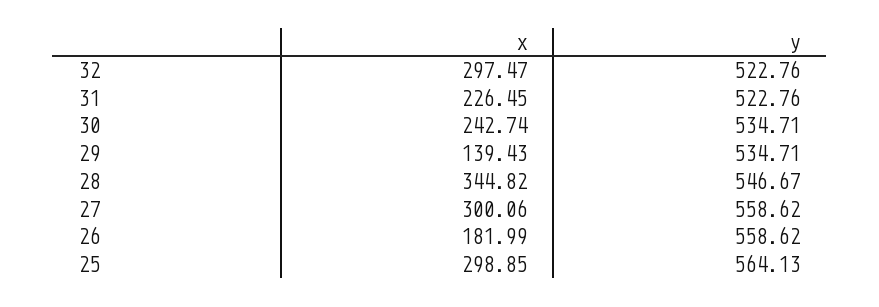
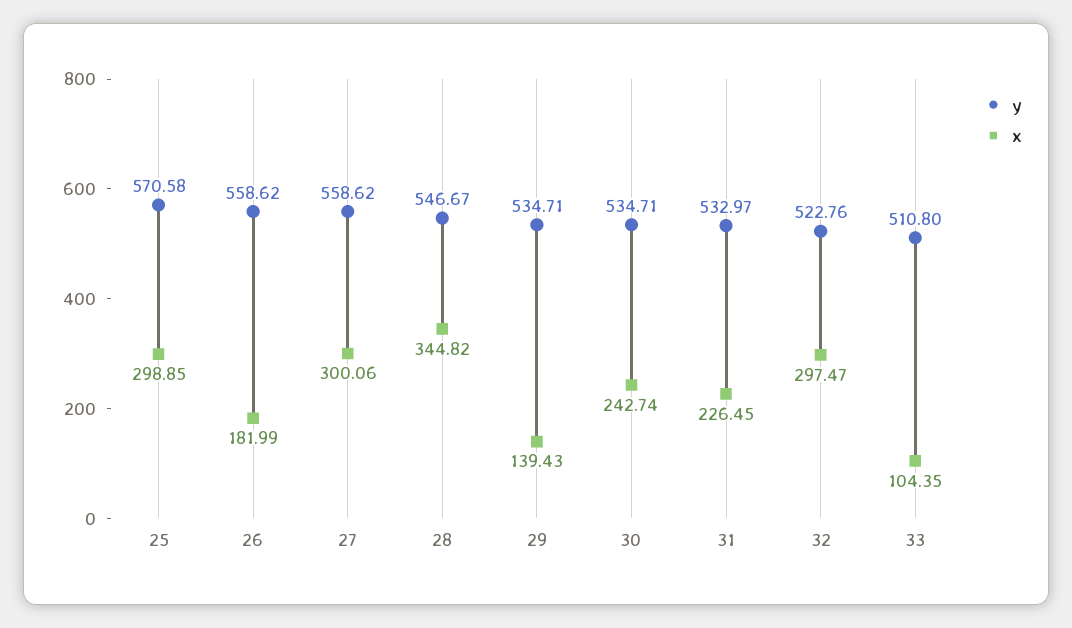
y, 31: 522.76 -> 532.97
y, 25: 564.13 -> 570.58
y, 33: none -> 510.8
x, 33: none -> 104.35

